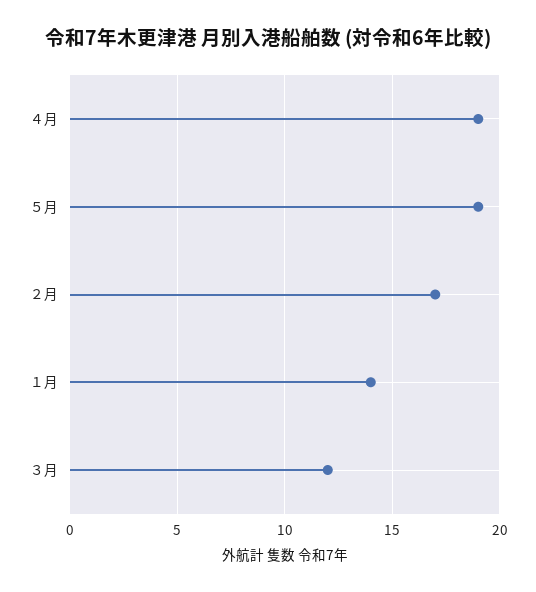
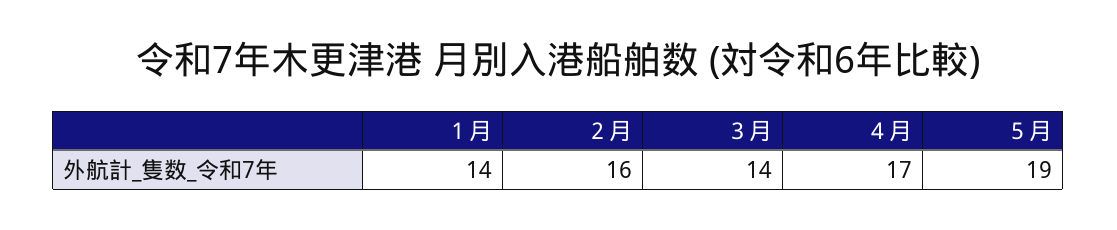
４月: 19 -> 17
２月: 17 -> 16
３月: 12 -> 14

